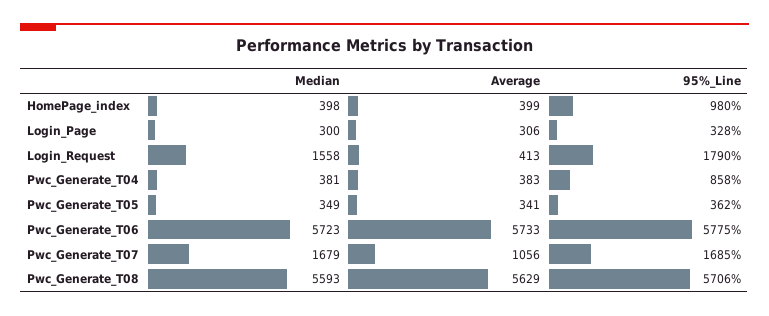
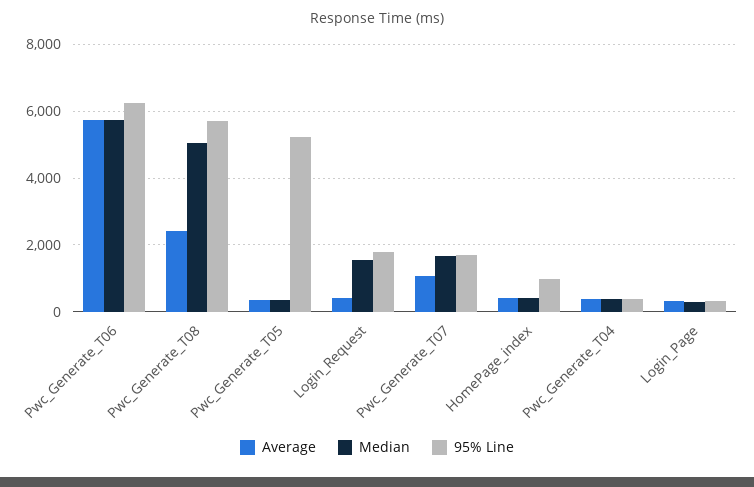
95%_Line, Pwc_Generate_T04: 858 -> 400
95%_Line, Pwc_Generate_T05: 362 -> 5200
95%_Line, Pwc_Generate_T06: 5775 -> 6200
Median, Pwc_Generate_T08: 5593 -> 5000
Average, Pwc_Generate_T08: 5629 -> 2400

